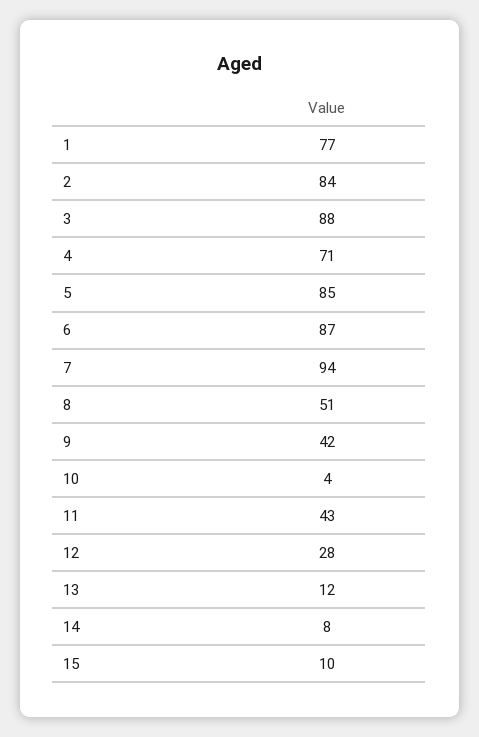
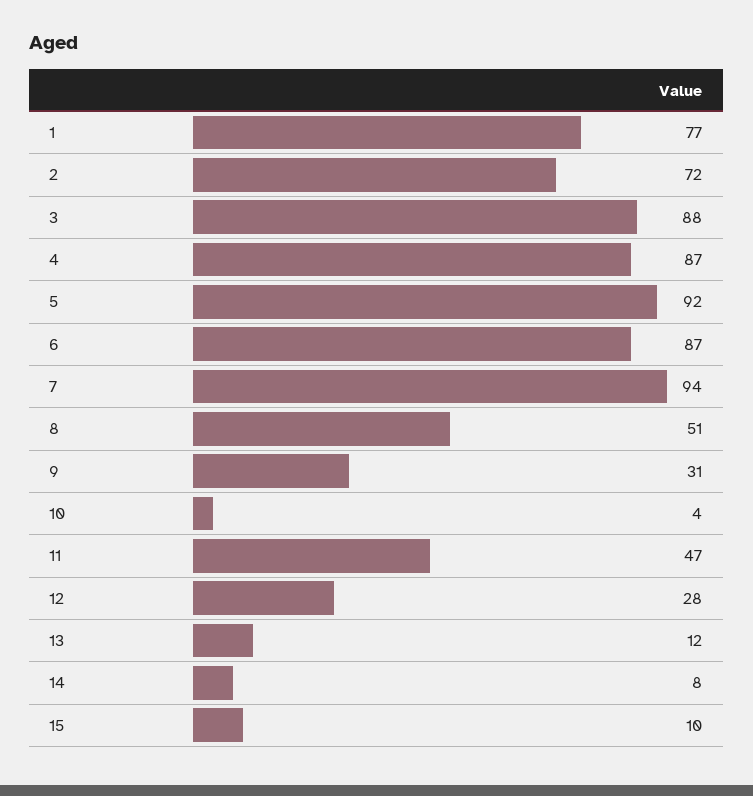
2: 84 -> 72
4: 71 -> 87
5: 85 -> 92
9: 42 -> 31
11: 43 -> 47

